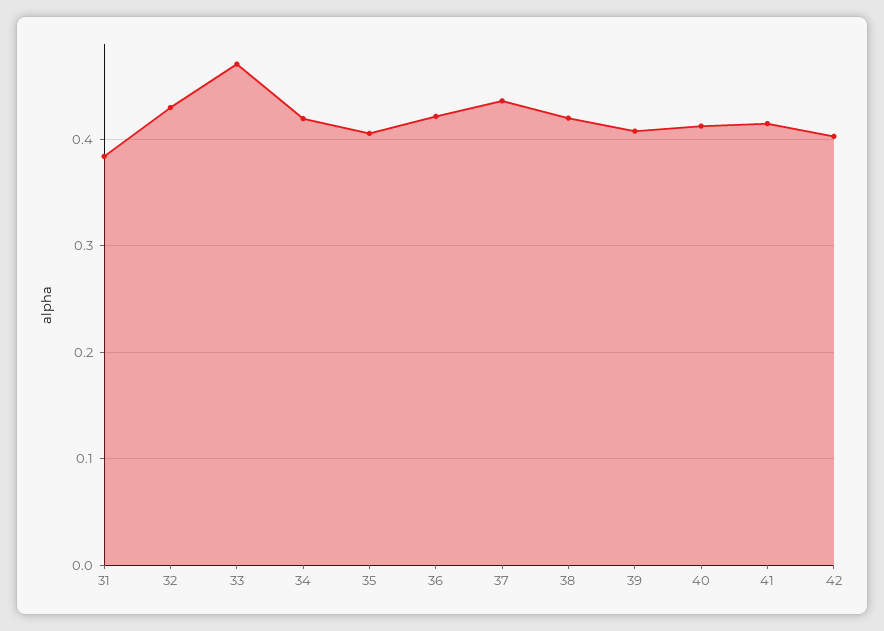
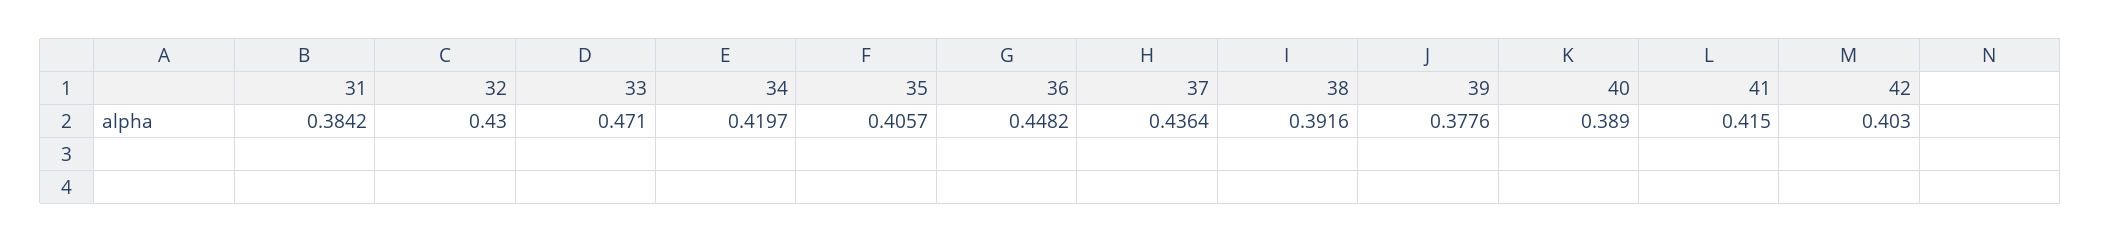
36: 0.42 -> 0.4482
38: 0.42 -> 0.3916
39: 0.41 -> 0.3776
40: 0.41 -> 0.389

